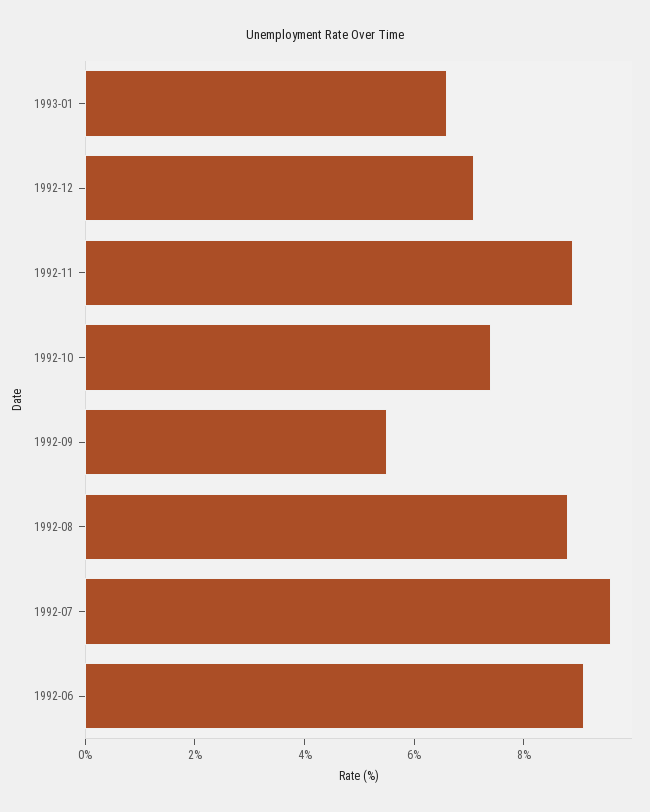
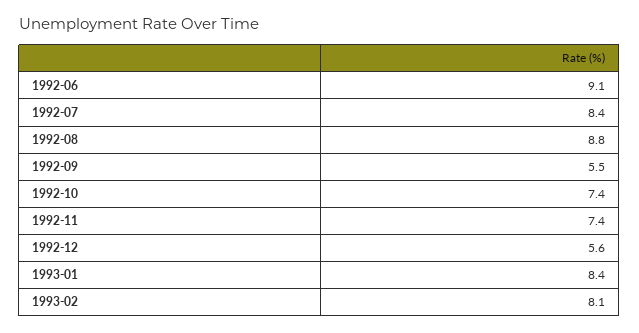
1993-01: 6.5 -> 8.4
1992-12: 7 -> 5.6
1992-11: 9 -> 7.4
1992-07: 9.5 -> 8.4
1993-02: none -> 8.1

